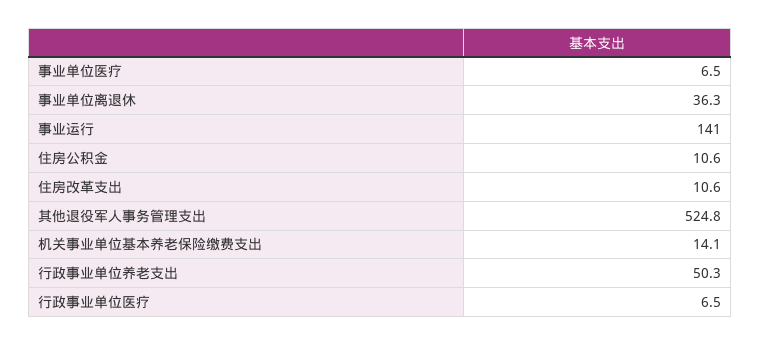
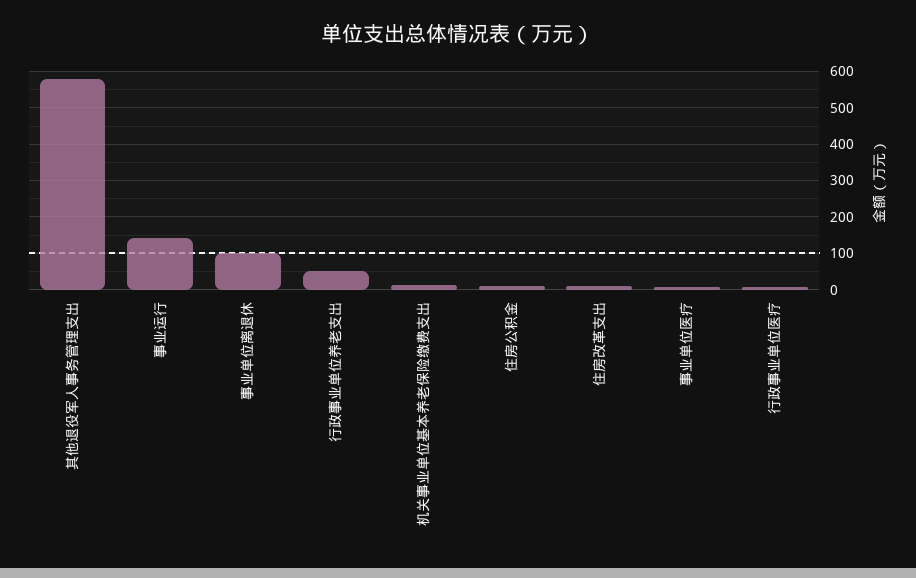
事业单位离退休: 36.3 -> 100
其他退役军人事务管理支出: 524.8 -> 580

